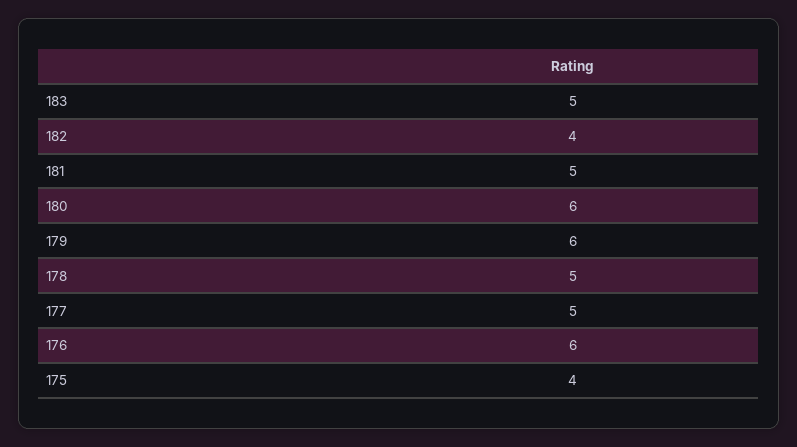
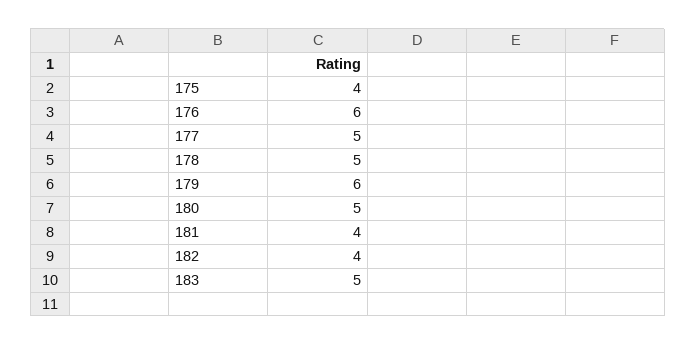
181: 5 -> 4
180: 6 -> 5

